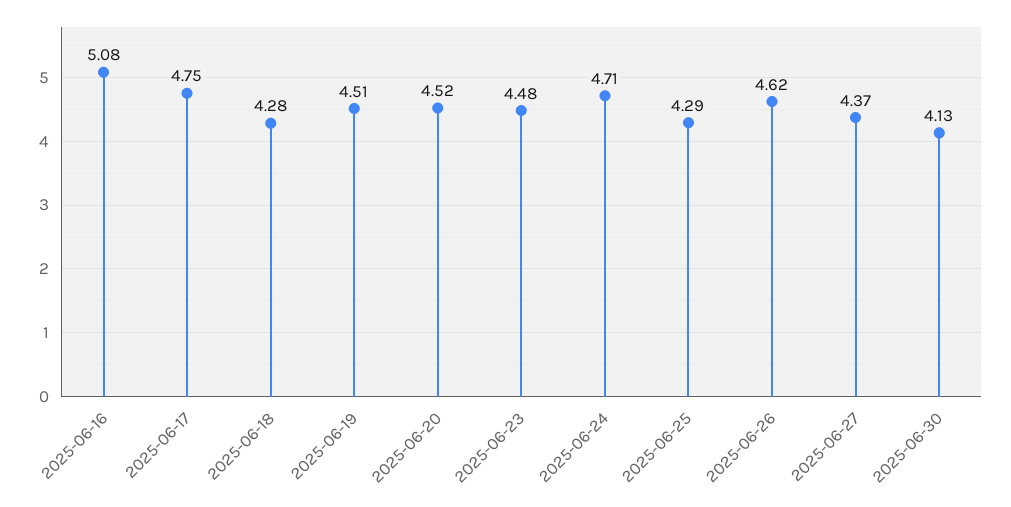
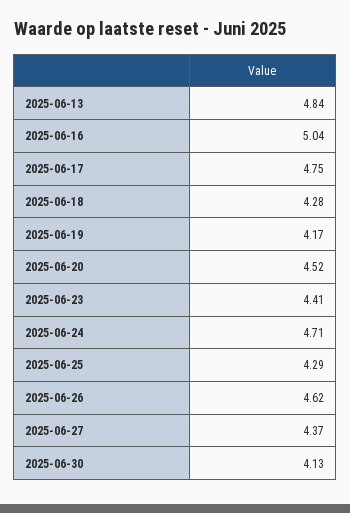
2025-06-16: 5.08 -> 5.04
2025-06-19: 4.51 -> 4.17
2025-06-23: 4.48 -> 4.41
2025-06-13: none -> 4.84

